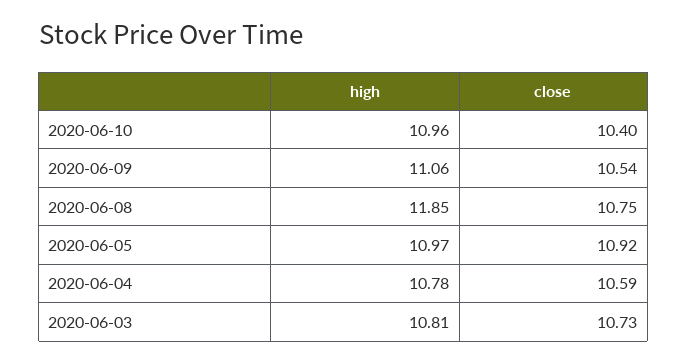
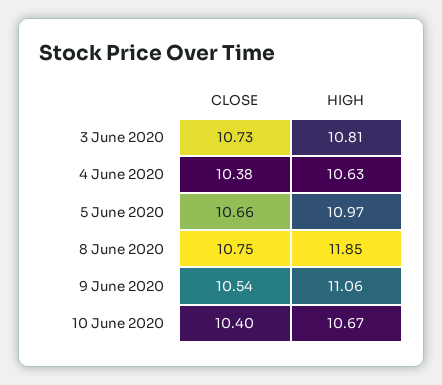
high, 2020-06-10: 10.96 -> 10.67
close, 2020-06-05: 10.92 -> 10.66
high, 2020-06-04: 10.78 -> 10.63
close, 2020-06-04: 10.59 -> 10.38

